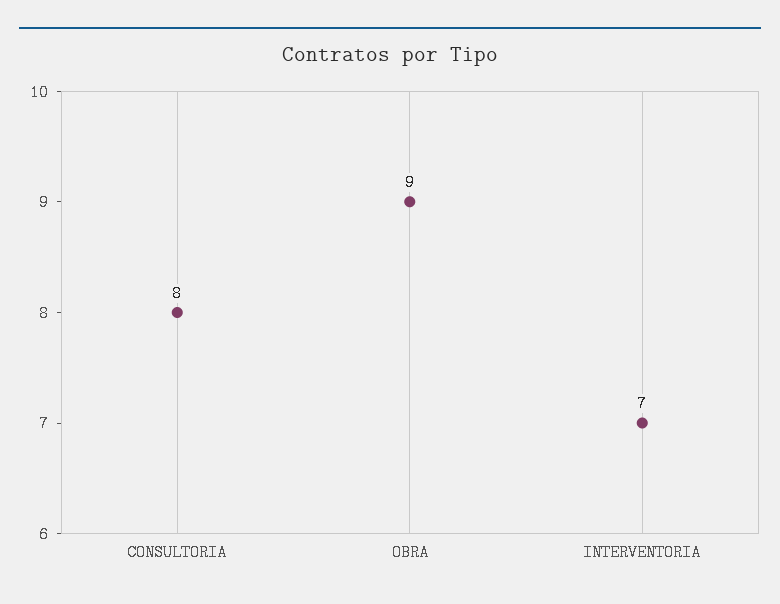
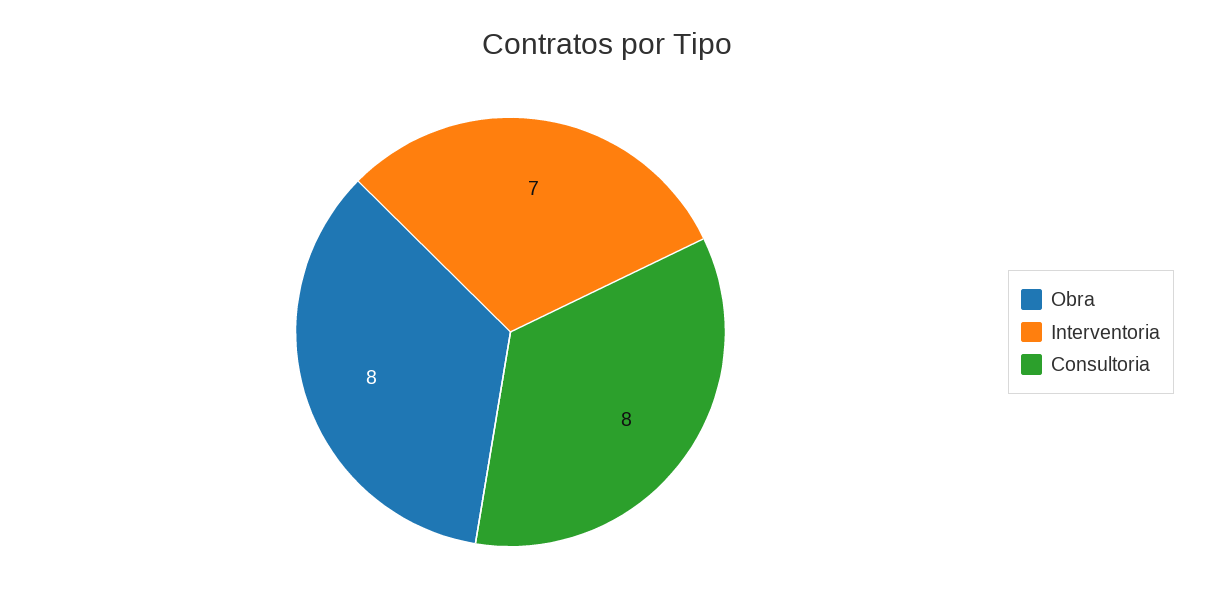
OBRA: 9 -> 8

